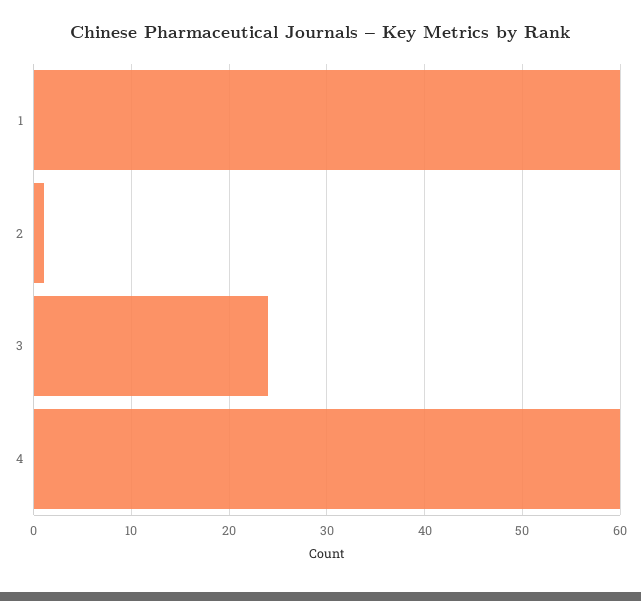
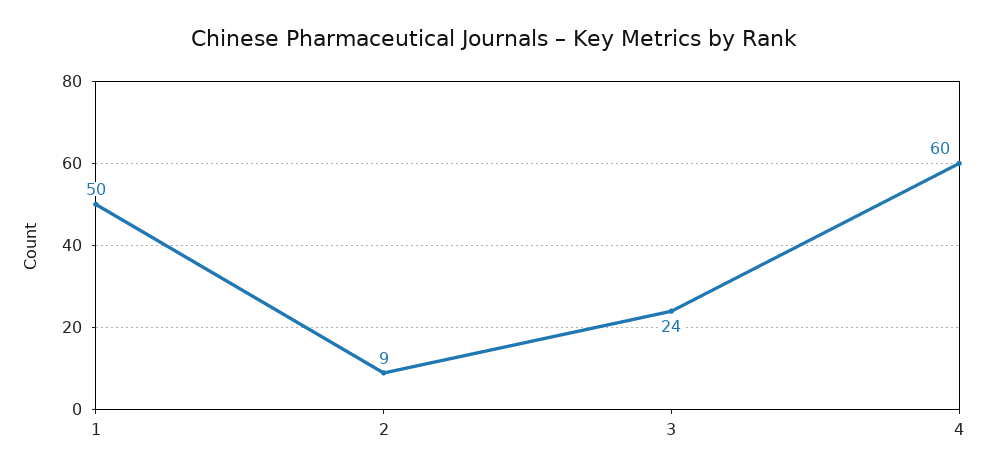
1: 60 -> 50
2: 1 -> 9

